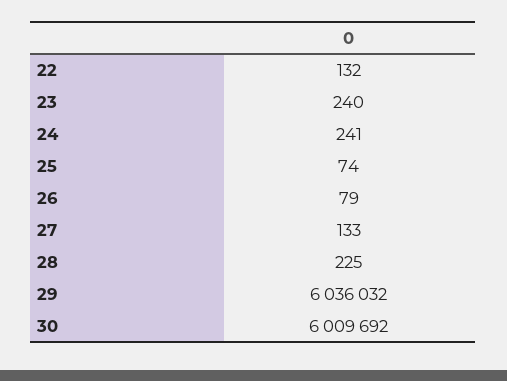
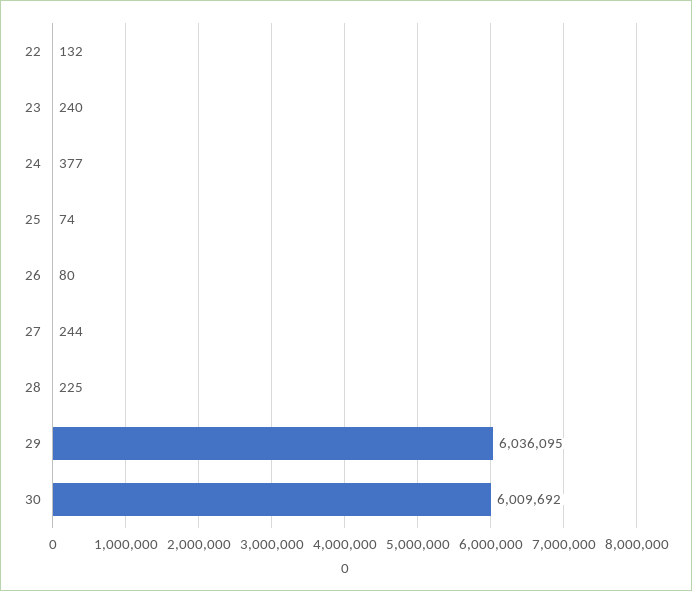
24: 241 -> 377
26: 79 -> 80
27: 133 -> 244
29: 6036032 -> 6036095

